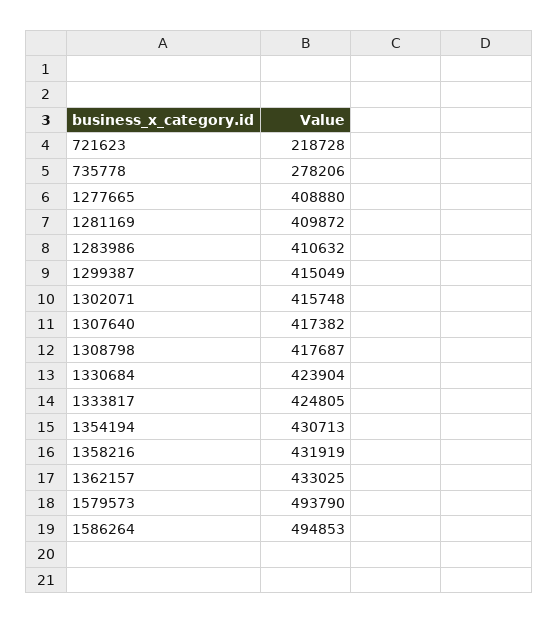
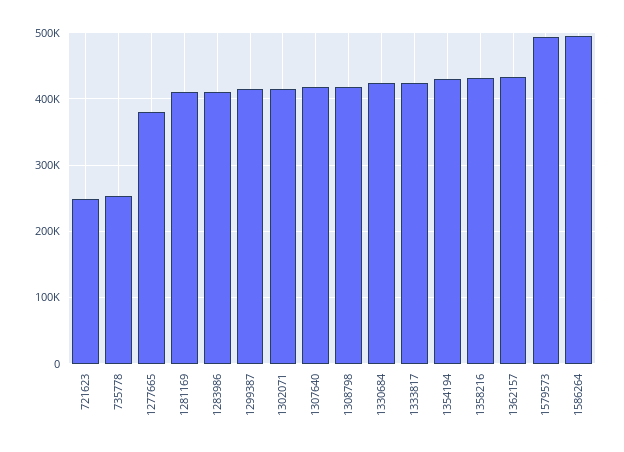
721623: 218728 -> 250000
735778: 278206 -> 250000
1277665: 408880 -> 380000

